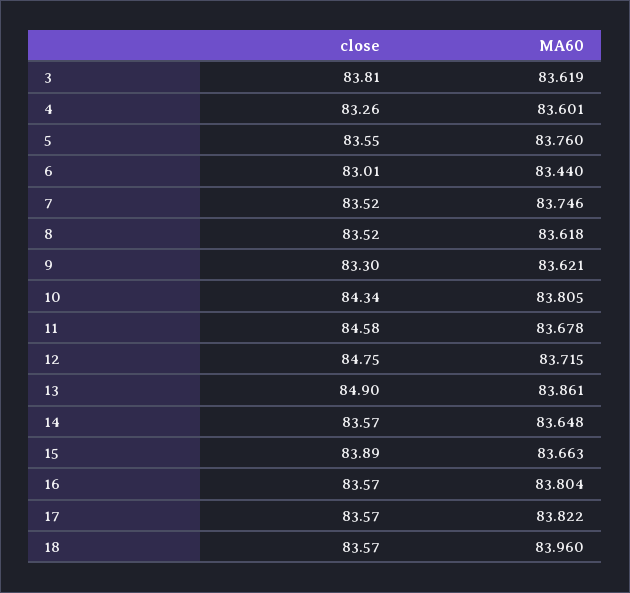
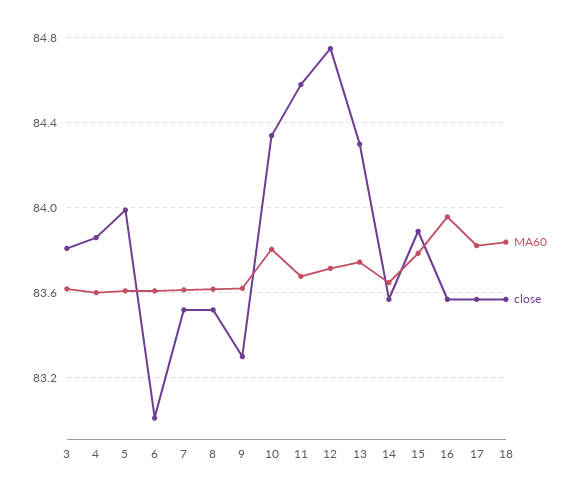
close, 4: 83.26 -> 83.85
close, 5: 83.55 -> 84
MA60, 5: 83.76 -> 83.6
MA60, 6: 83.44 -> 83.6
MA60, 7: 83.746 -> 83.6
close, 13: 84.9 -> 84.3
MA60, 13: 83.861 -> 83.75
MA60, 15: 83.663 -> 83.8
MA60, 16: 83.804 -> 83.95
MA60, 18: 83.96 -> 83.85

